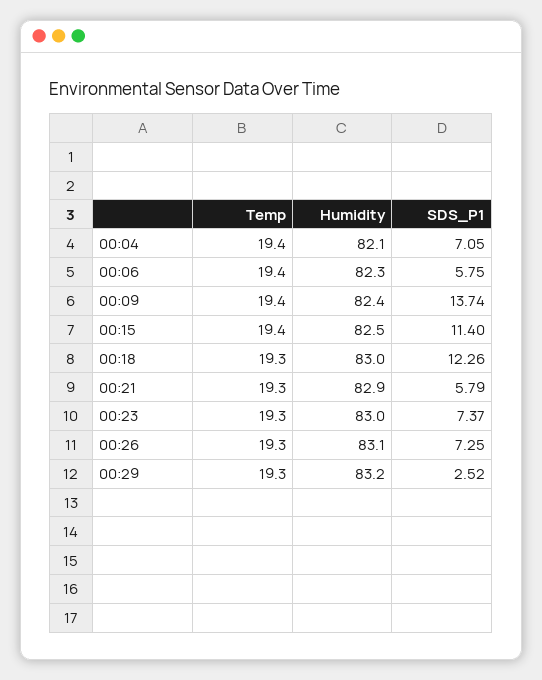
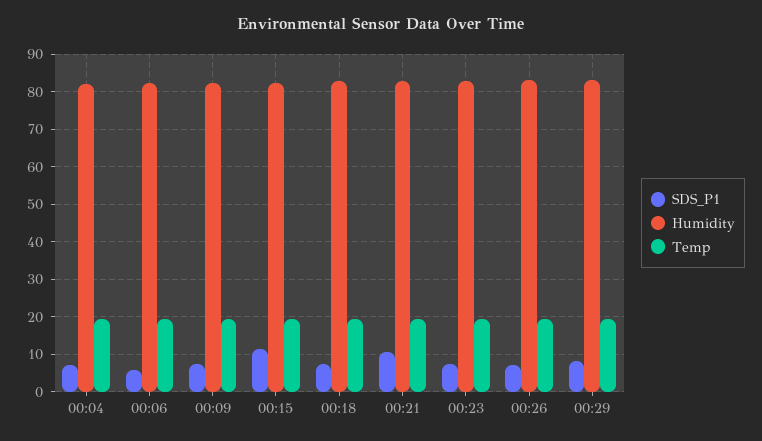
SDS_P1, 00:09: 13.74 -> 8
SDS_P1, 00:18: 12.26 -> 8
SDS_P1, 00:21: 5.79 -> 10
SDS_P1, 00:29: 2.52 -> 8

